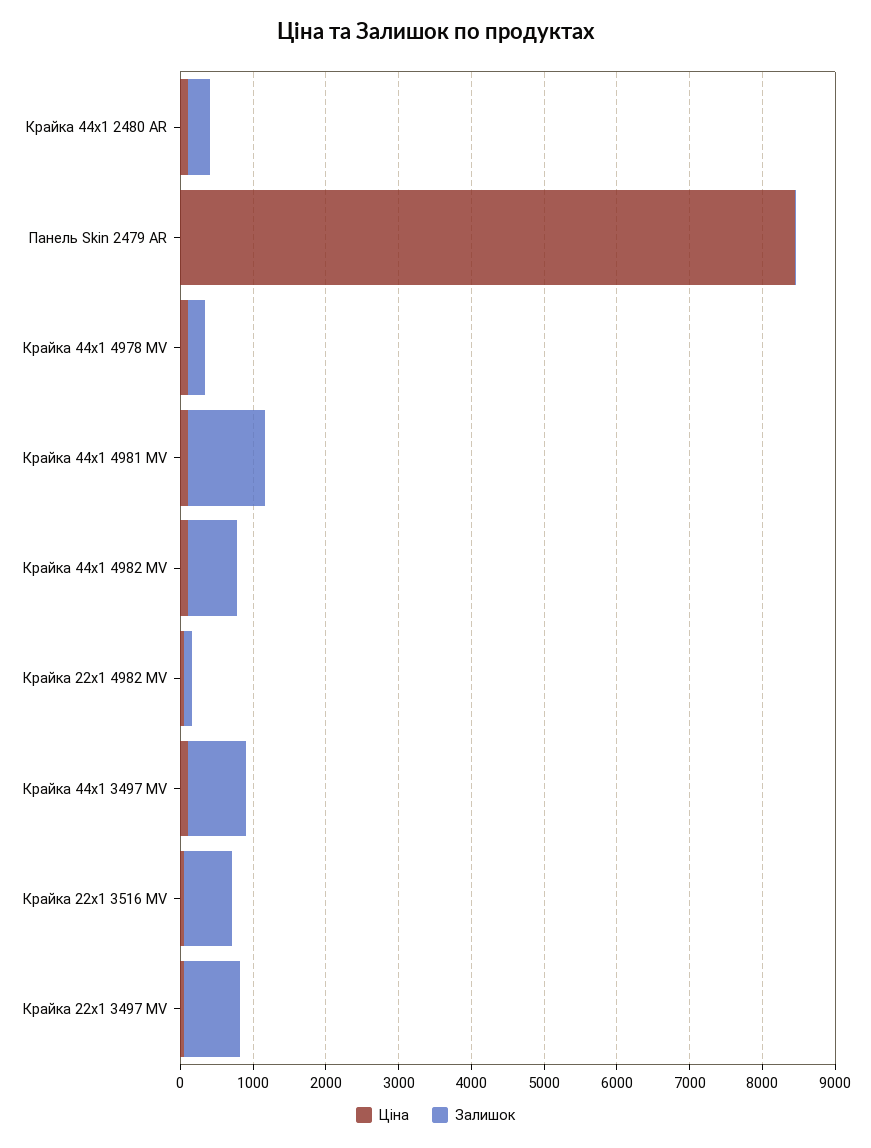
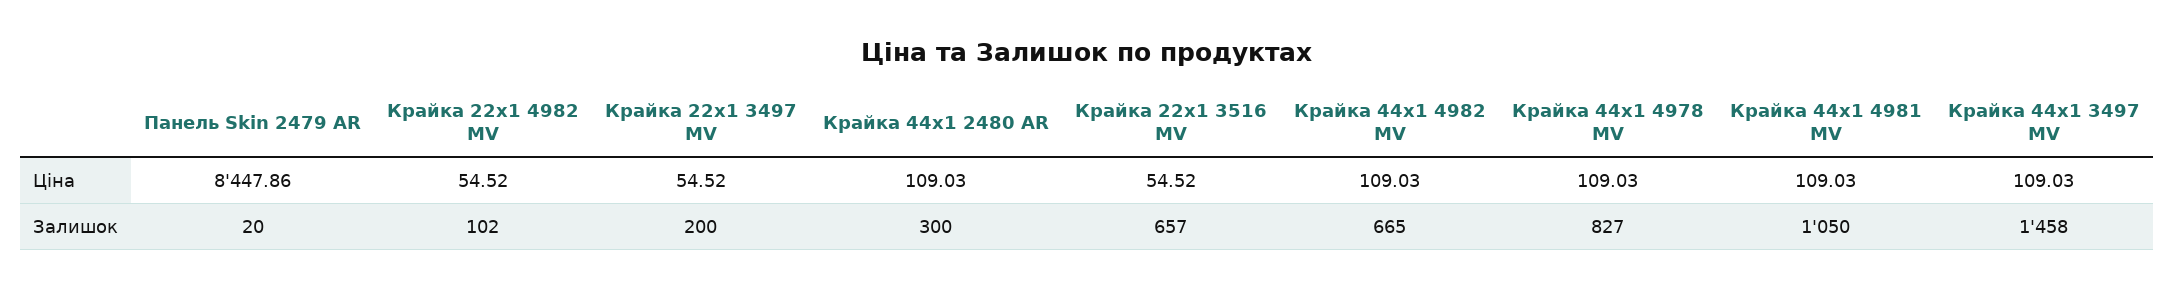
Залишок, Крайка 44x1 4978 MV: 200 -> 827
Залишок, Крайка 44x1 3497 MV: 800 -> 1458
Залишок, Крайка 22x1 3497 MV: 800 -> 200

